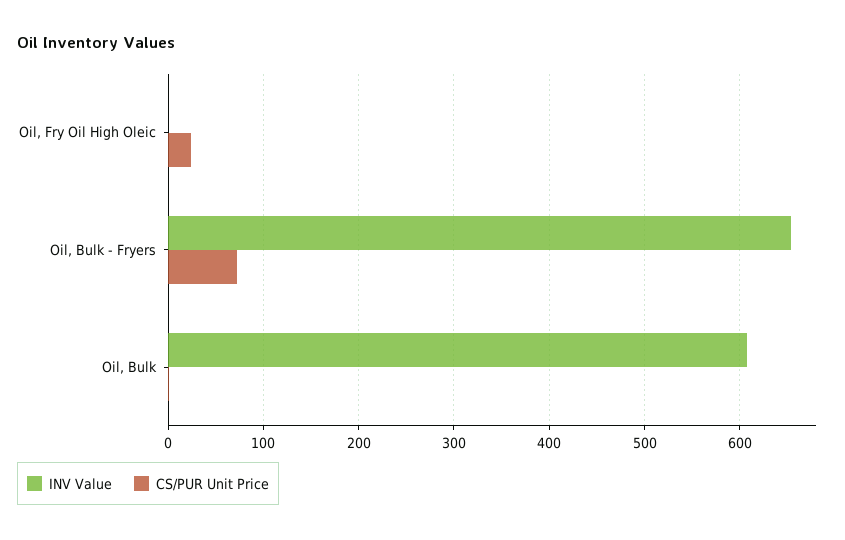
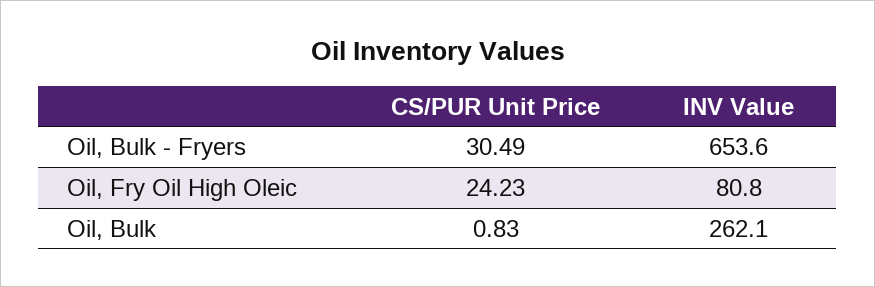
INV Value, Oil, Fry Oil High Oleic: 0 -> 80.8
CS/PUR Unit Price, Oil, Bulk - Fryers: 70 -> 30.49
INV Value, Oil, Bulk: 610 -> 262.1

